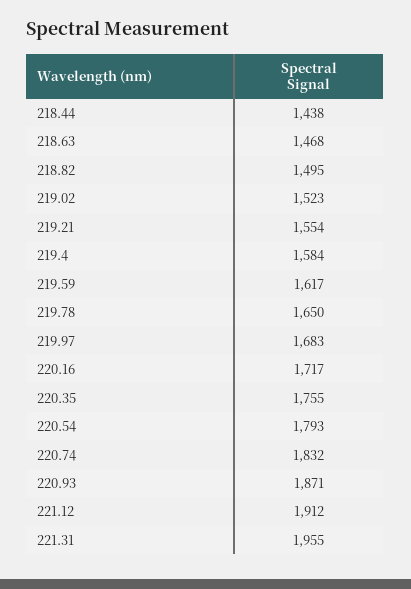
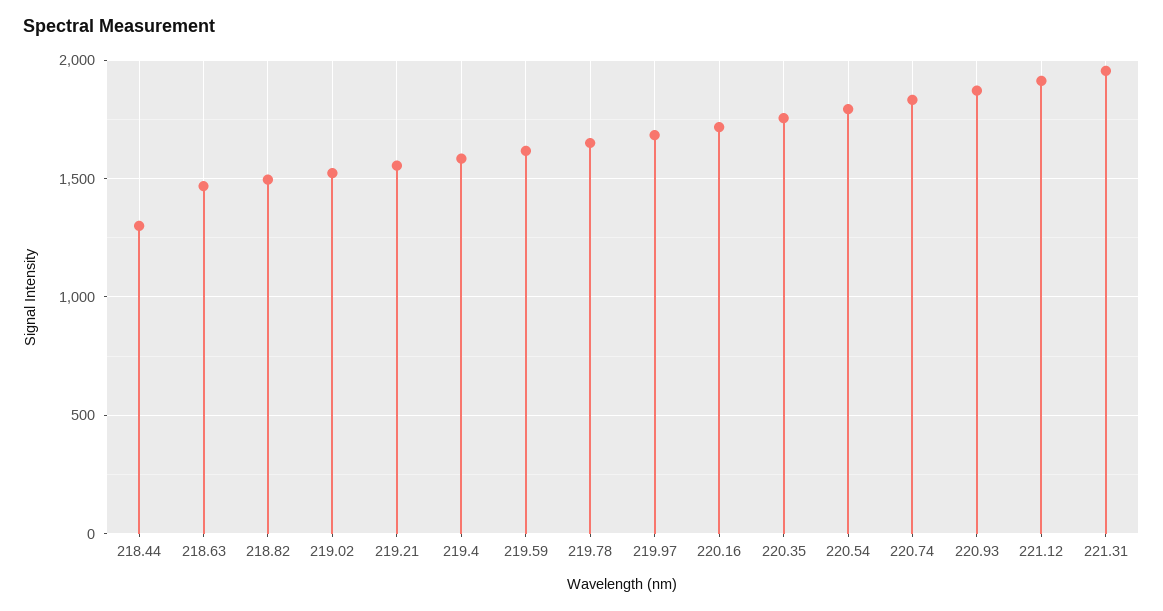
218.44: 1438 -> 1300

